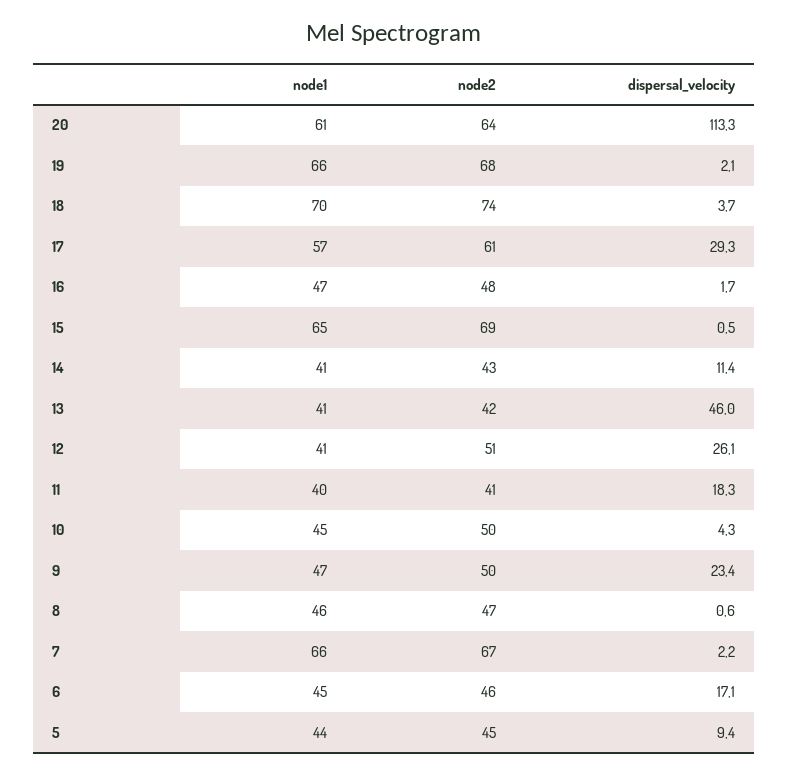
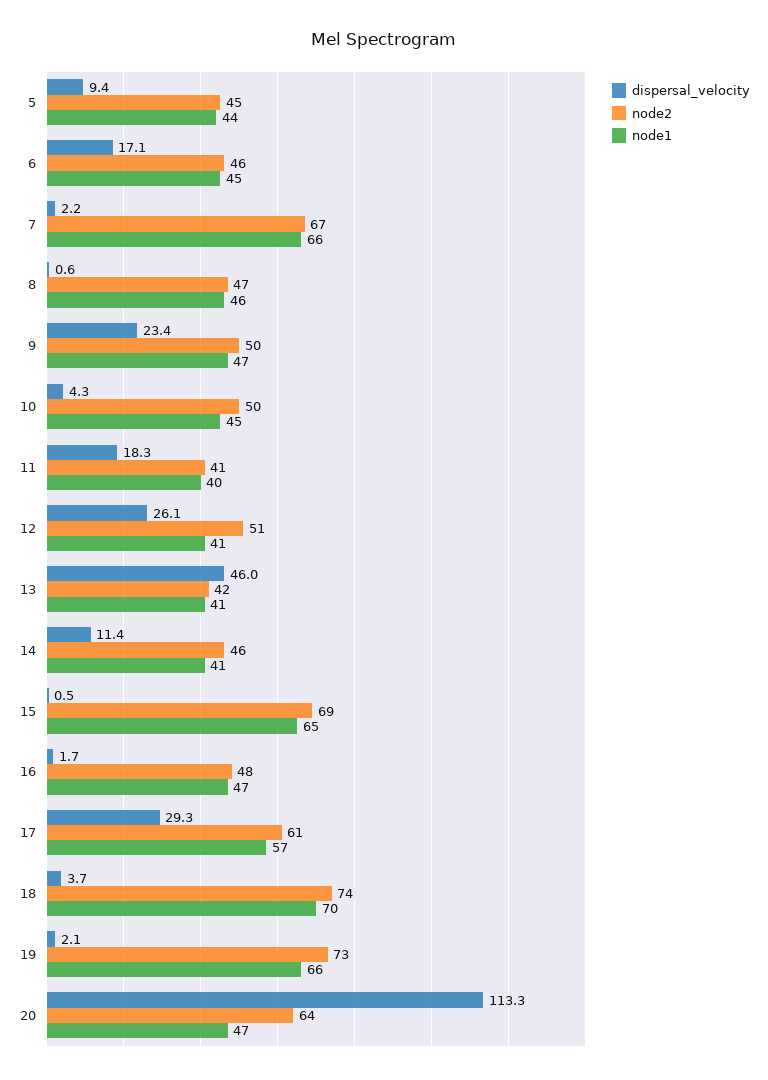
node1, 20: 61 -> 47
node2, 19: 68 -> 73
node2, 14: 43 -> 46

